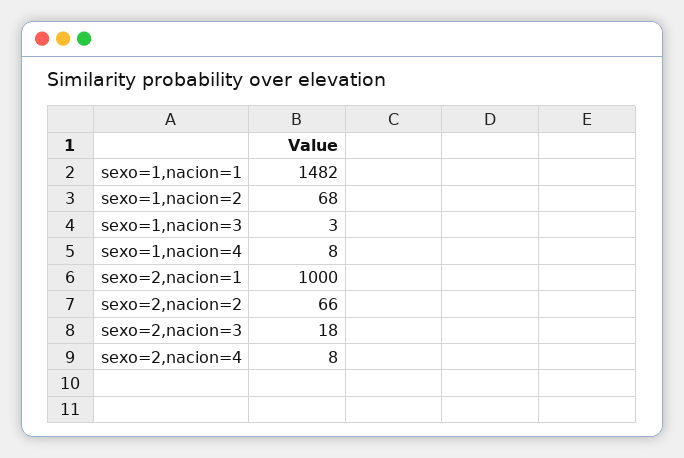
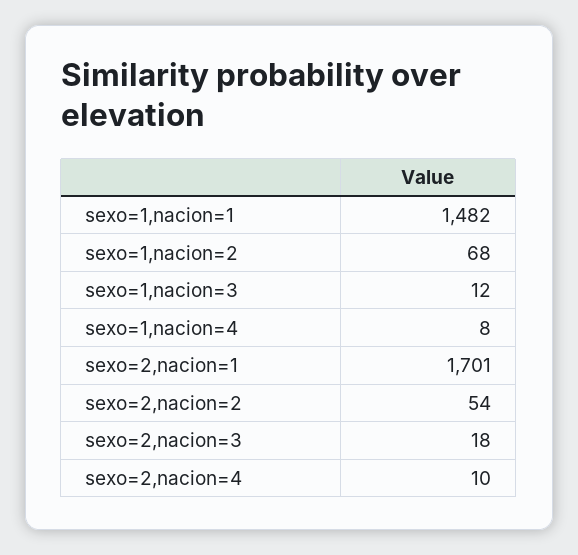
sexo=1,nacion=3: 3 -> 12
sexo=2,nacion=1: 1000 -> 1701
sexo=2,nacion=2: 66 -> 54
sexo=2,nacion=4: 8 -> 10

